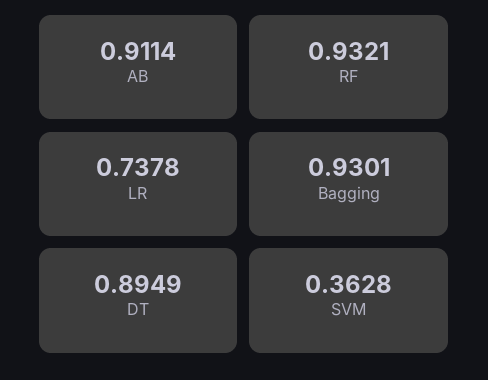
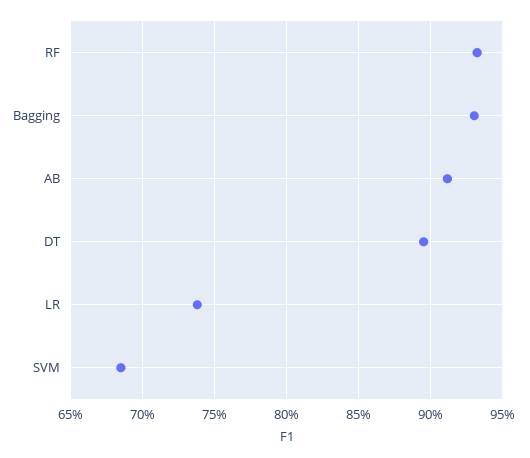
SVM: 0.3628 -> 0.685

